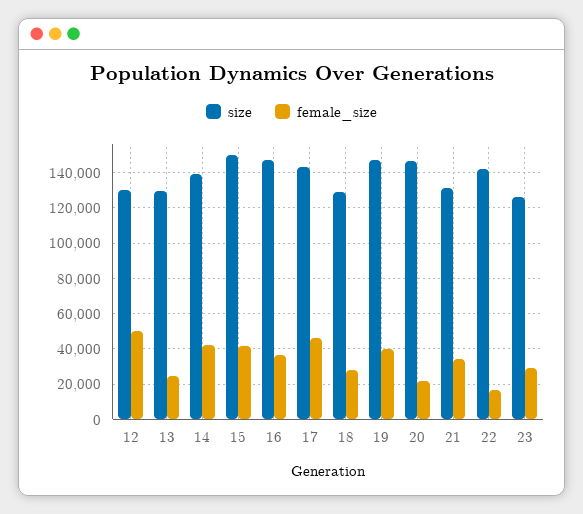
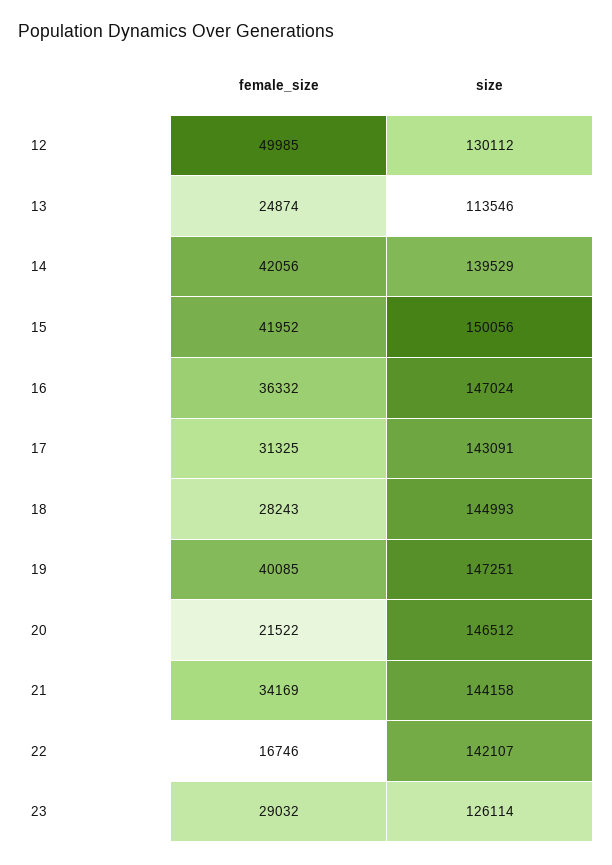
size, 13: 130000 -> 113546
female_size, 17: 45000 -> 31325
size, 18: 130000 -> 144993
size, 21: 130000 -> 144158

